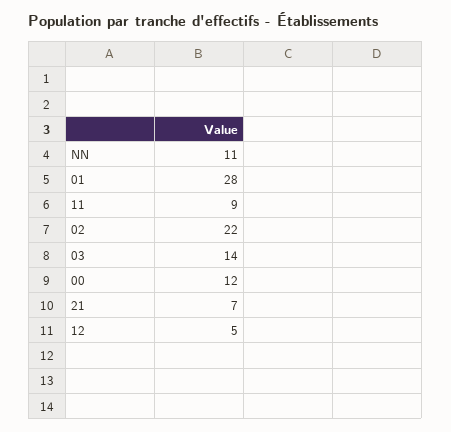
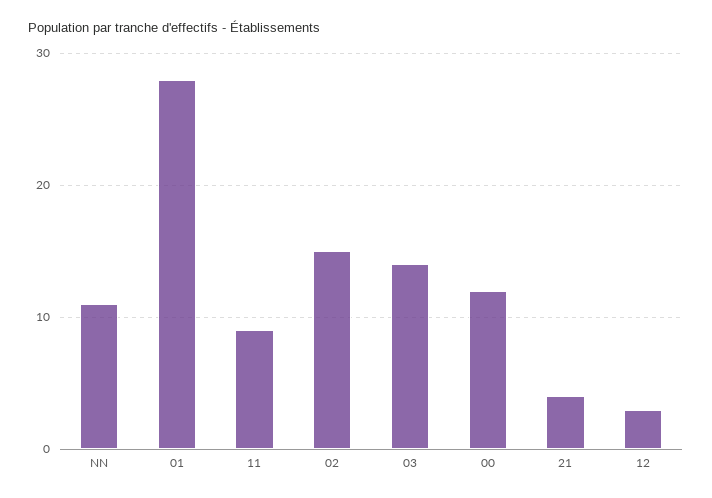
02: 22 -> 15
21: 7 -> 4
12: 5 -> 3

